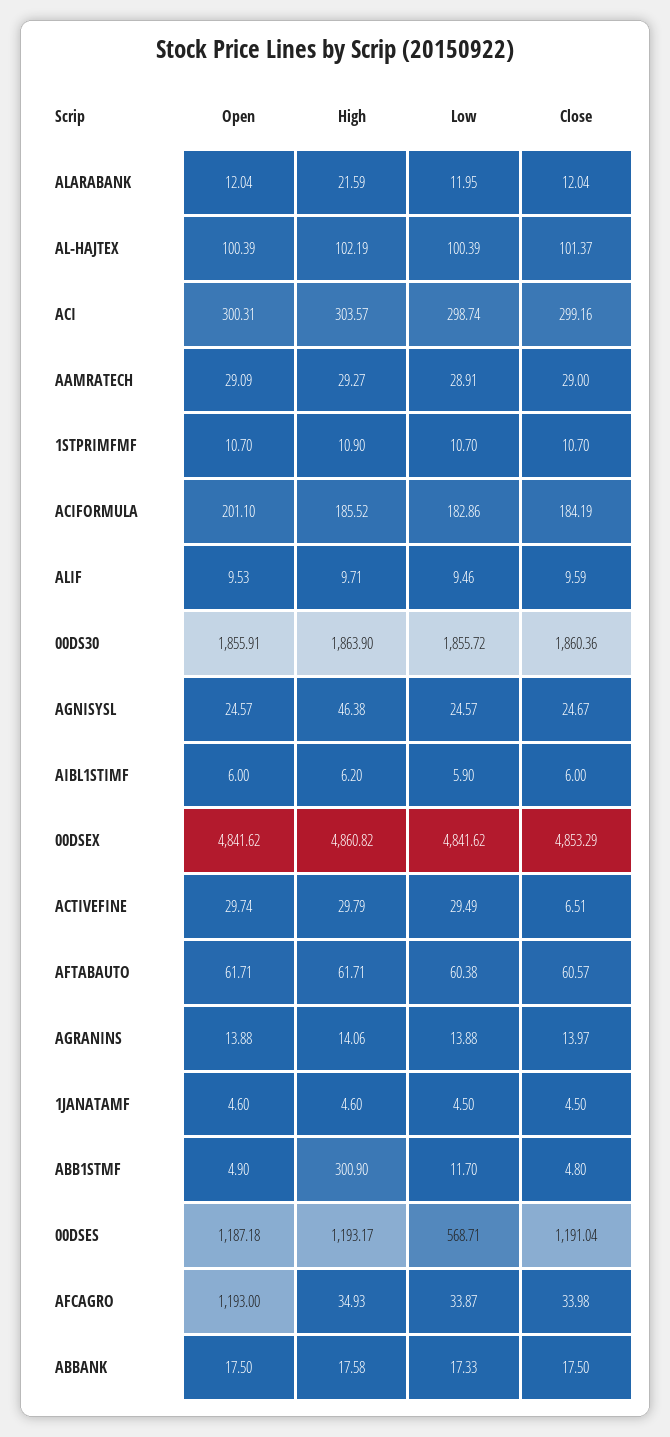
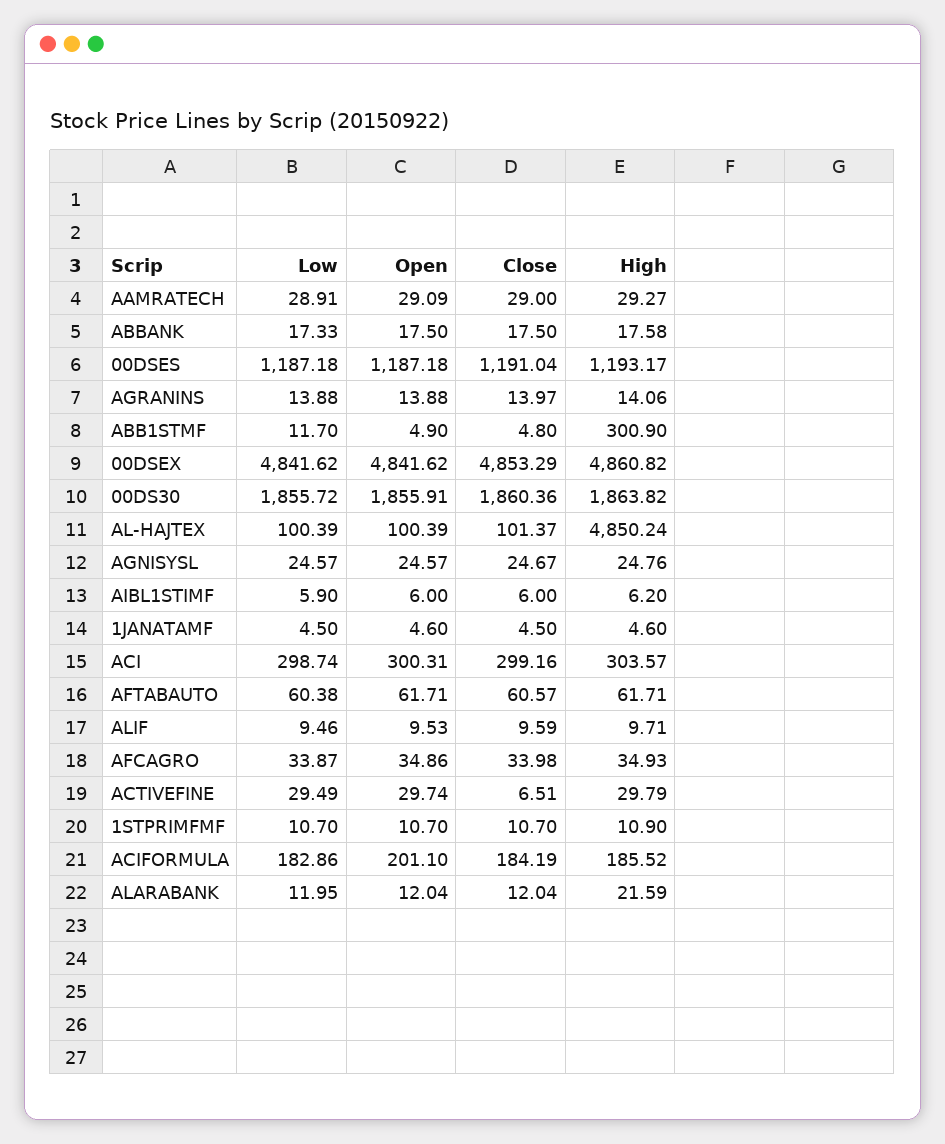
High, AL-HAJTEX: 102.19 -> 4850.24
High, 00DS30: 1863.9 -> 1863.82
High, AGNISYSL: 46.38 -> 24.76
Low, 00DSES: 568.71 -> 1187.18
Open, AFCAGRO: 1193 -> 34.86

